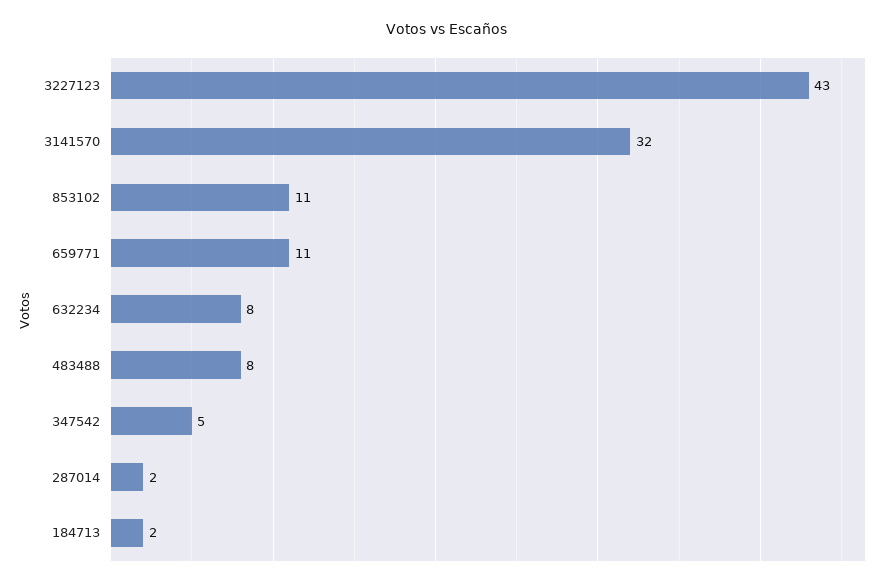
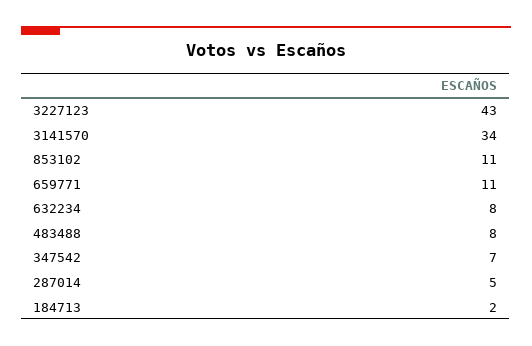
3141570: 32 -> 34
347542: 5 -> 7
287014: 2 -> 5

